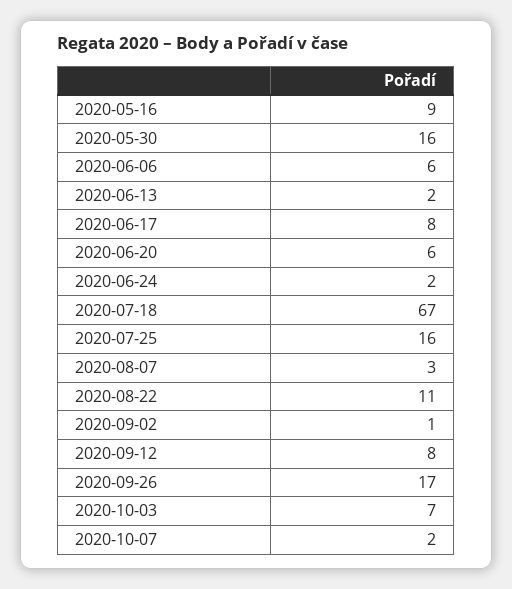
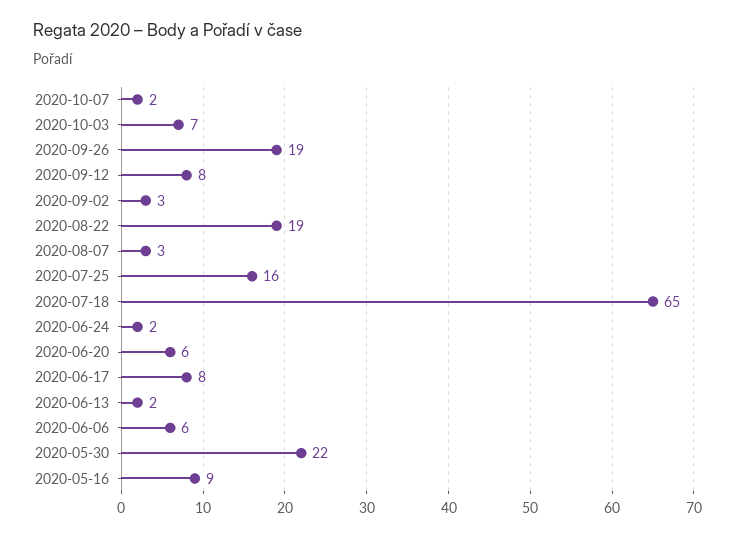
2020-05-30: 16 -> 22
2020-07-18: 67 -> 65
2020-08-22: 11 -> 19
2020-09-02: 1 -> 3
2020-09-26: 17 -> 19

